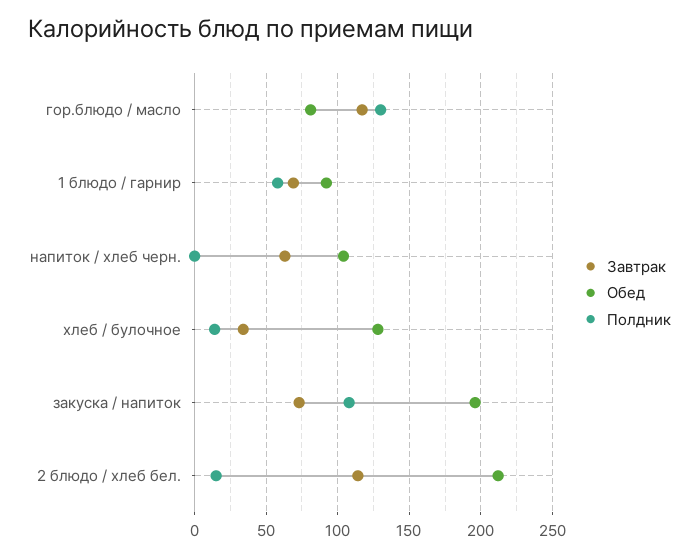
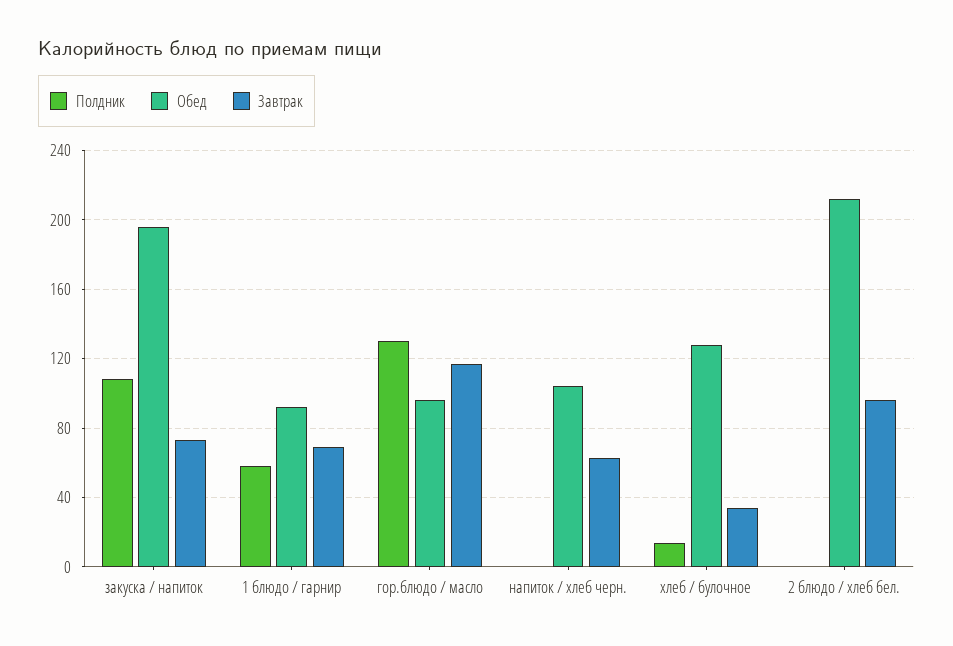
Обед, гор.блюдо / масло: 80 -> 95
Завтрак, 2 блюдо / хлеб бел.: 115 -> 95
Полдник, 2 блюдо / хлеб бел.: 15 -> 0

